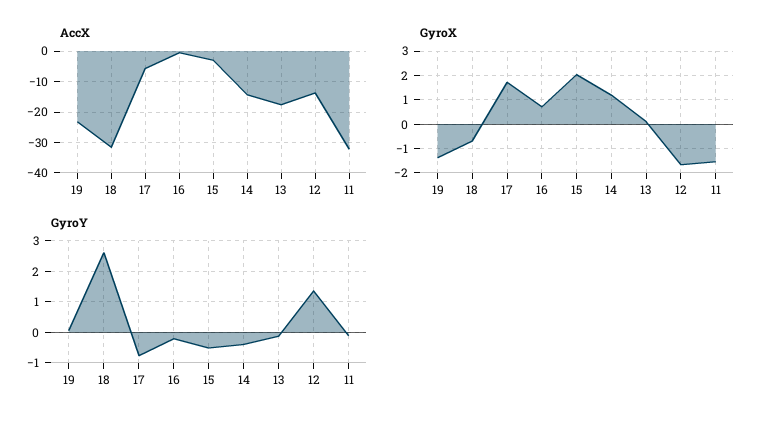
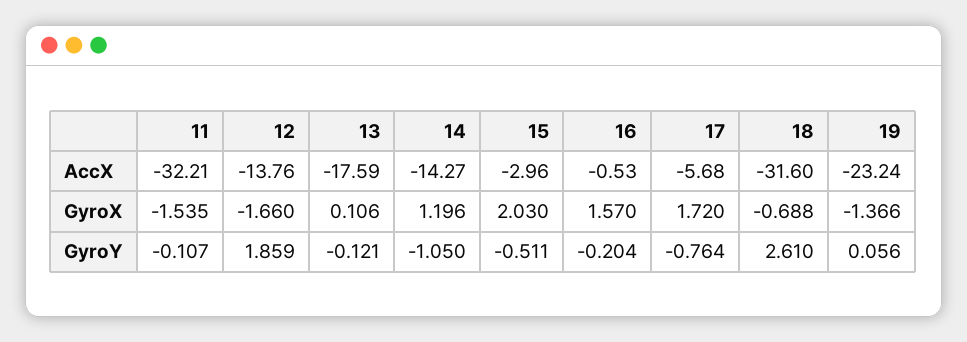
GyroX, 16: 0.75 -> 1.57
GyroY, 14: -0.4 -> -1.05
GyroY, 12: 1.4 -> 1.859

